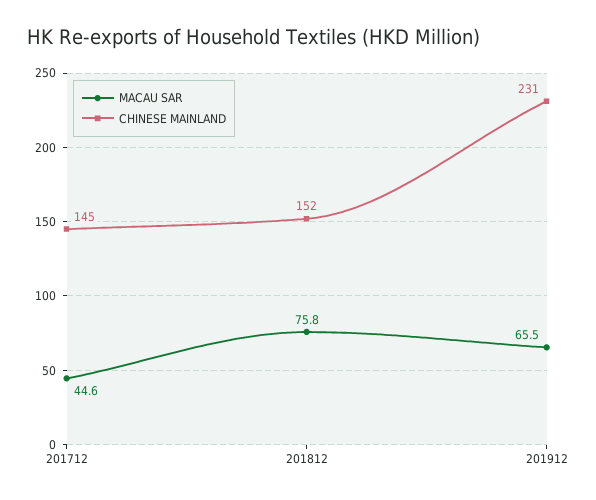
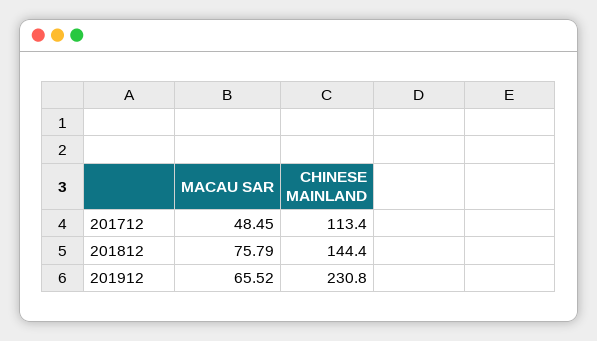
MACAU SAR, 201712: 44.6 -> 48.45
CHINESE MAINLAND, 201712: 145 -> 113.4
CHINESE MAINLAND, 201812: 152 -> 144.4

